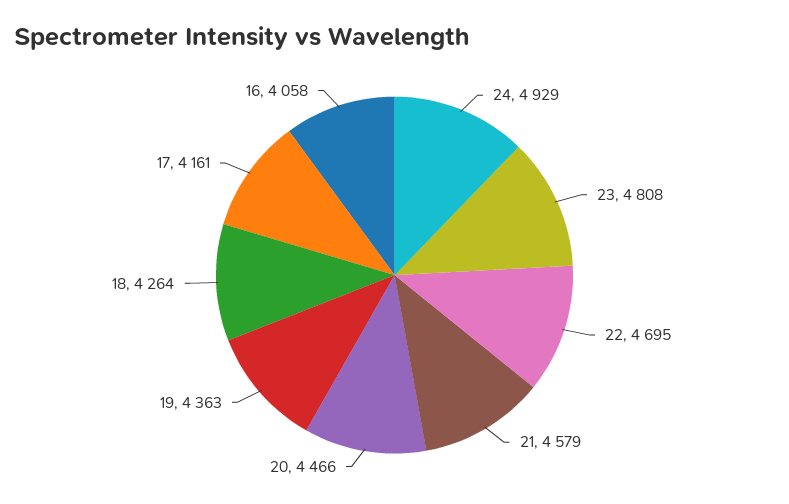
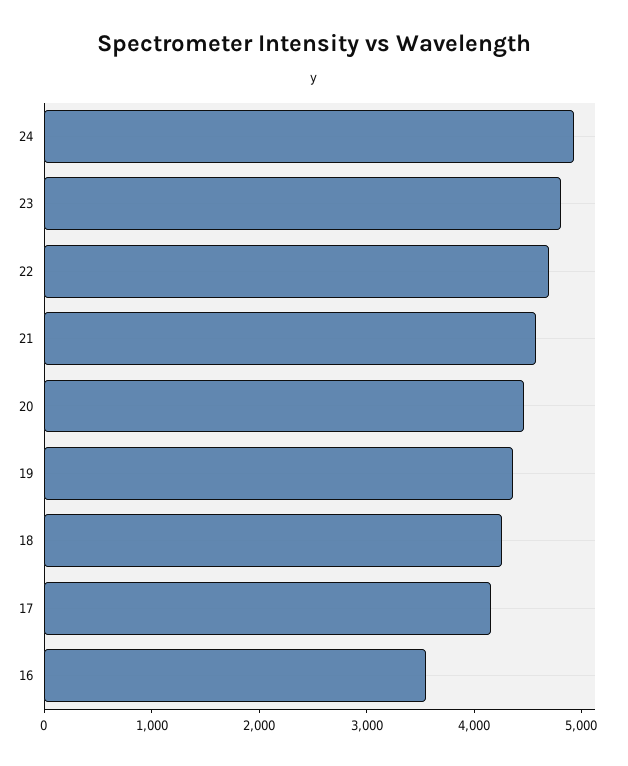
16: 4058 -> 3600

